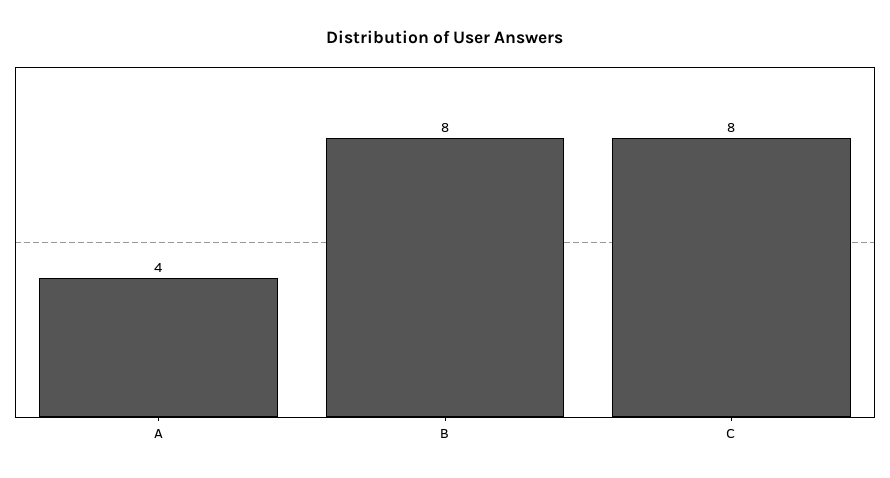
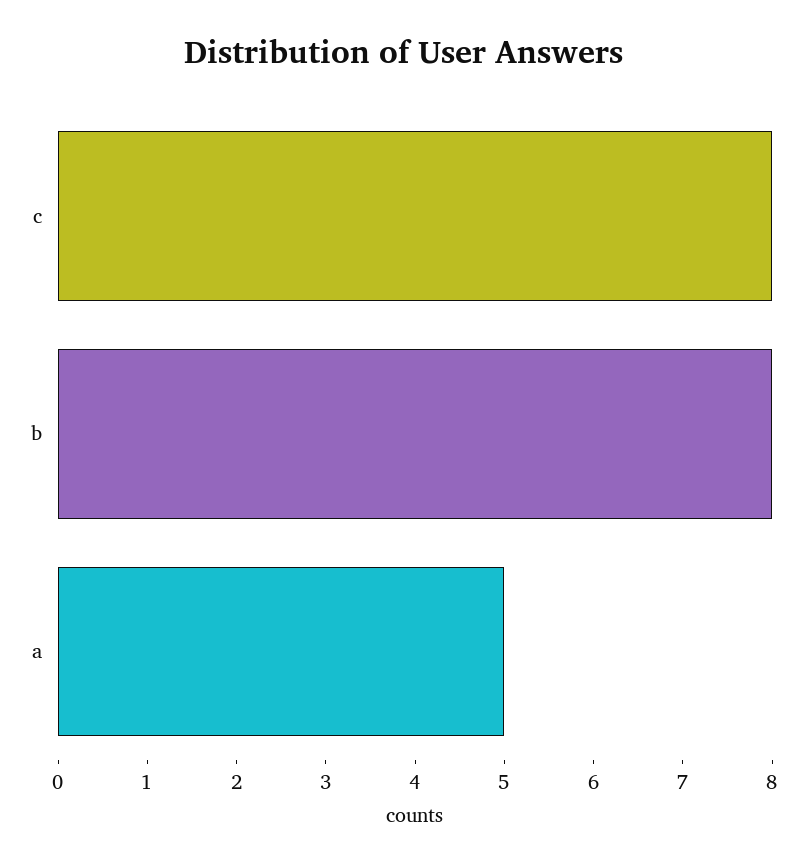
A: 4 -> 5

